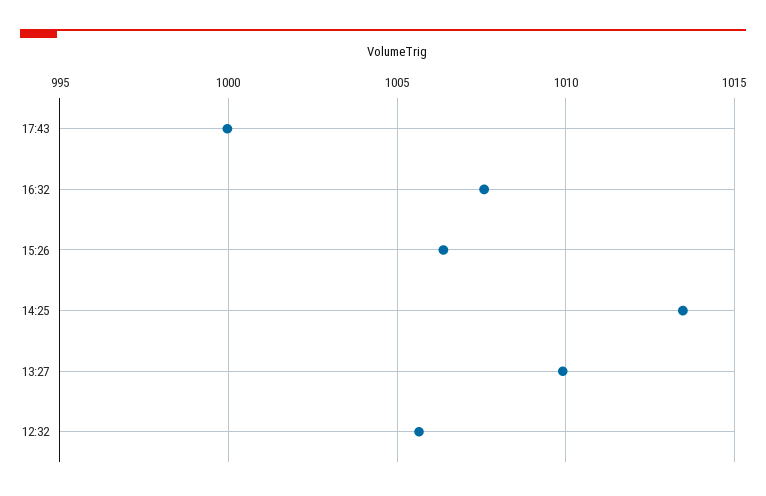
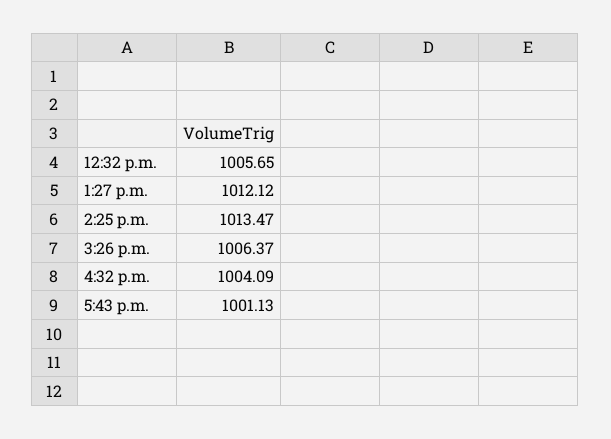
17:43: 1000 -> 1001.13
16:32: 1007.5 -> 1004.09
13:27: 1010 -> 1012.12

